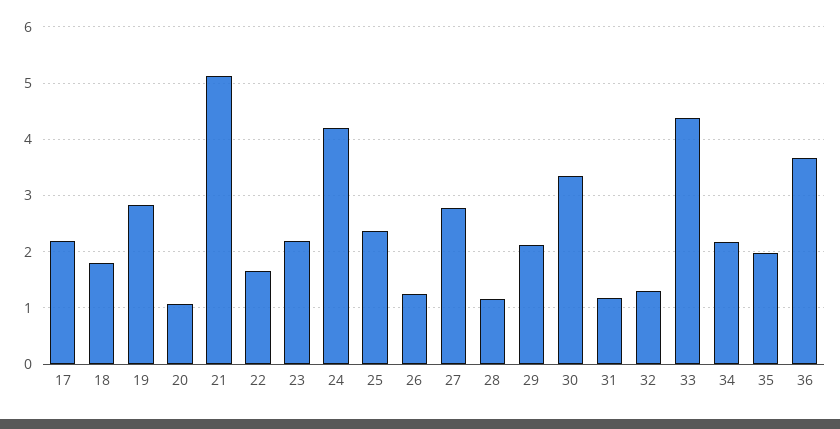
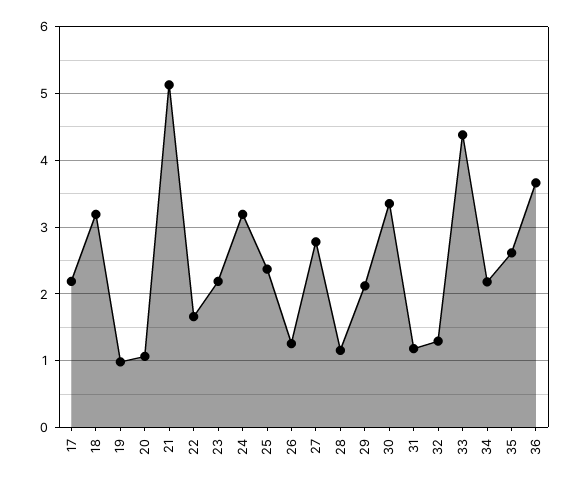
18: 1.8 -> 3.2
19: 2.8 -> 1
24: 4.2 -> 3.2
35: 2 -> 2.6

